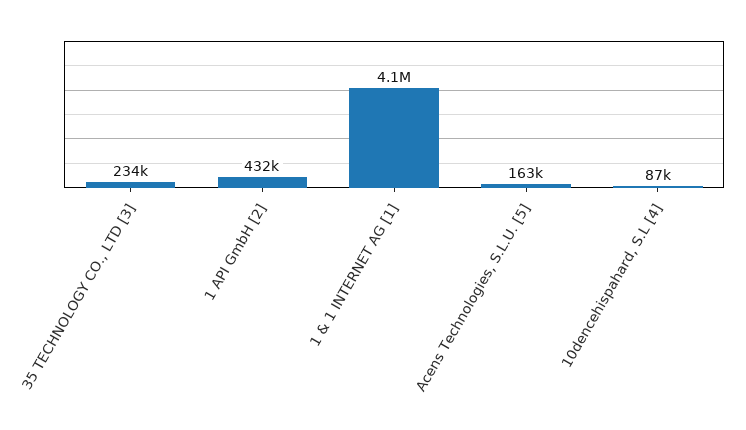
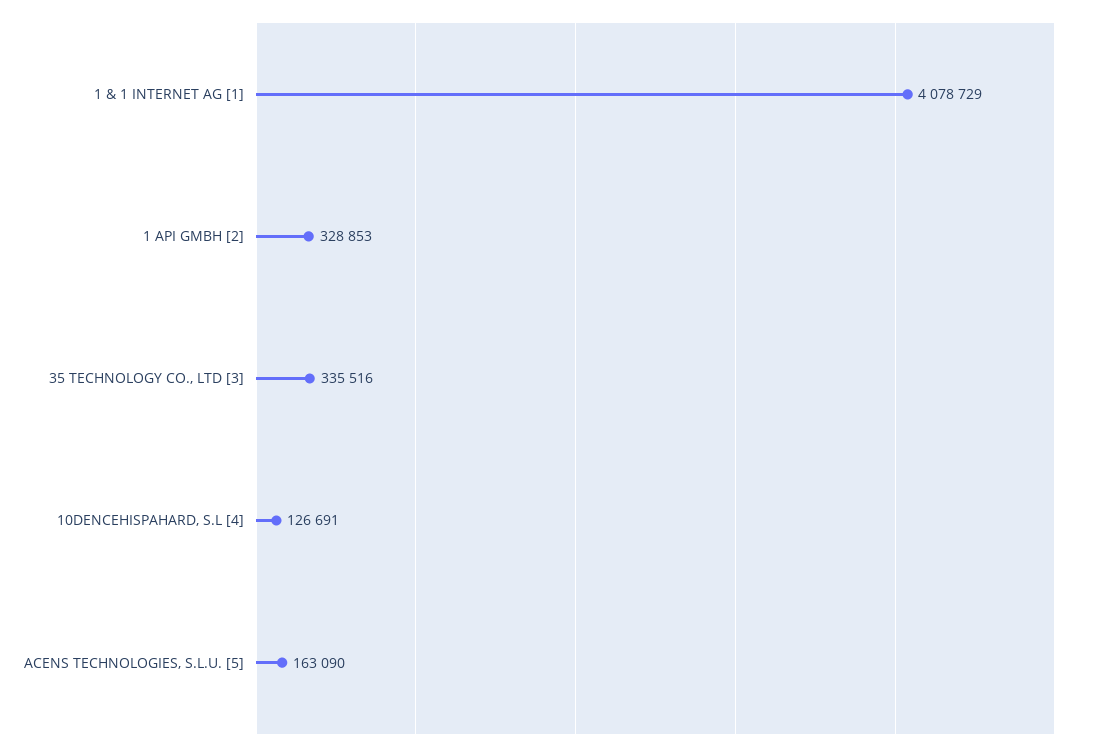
35 TECHNOLOGY CO., LTD [3]: 234000 -> 335516
1 API GmbH [2]: 432000 -> 328853
10dencehispahard, S.L [4]: 87000 -> 126691

